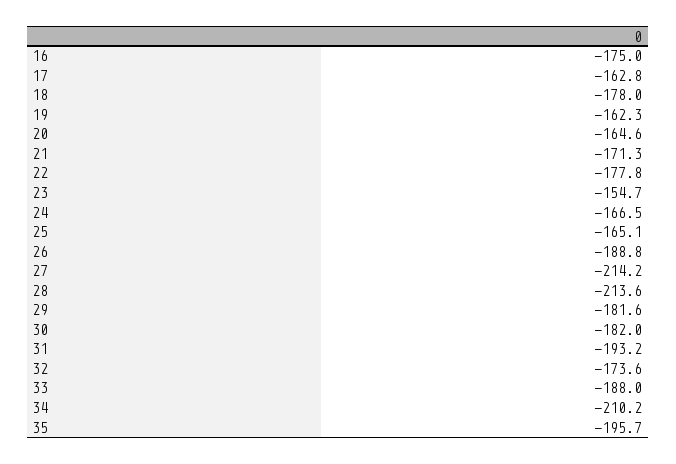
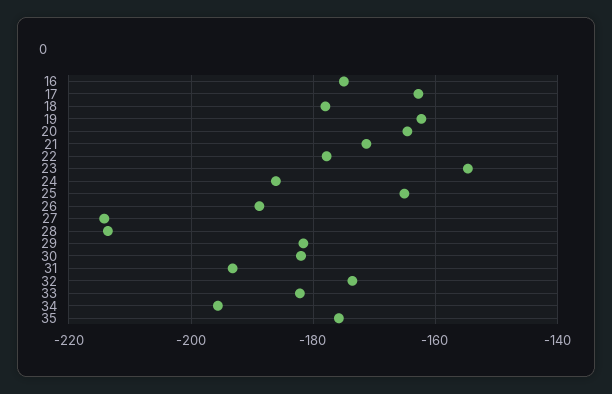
24: -166.5 -> -186
33: -188 -> -182
34: -210.2 -> -196
35: -195.7 -> -176

